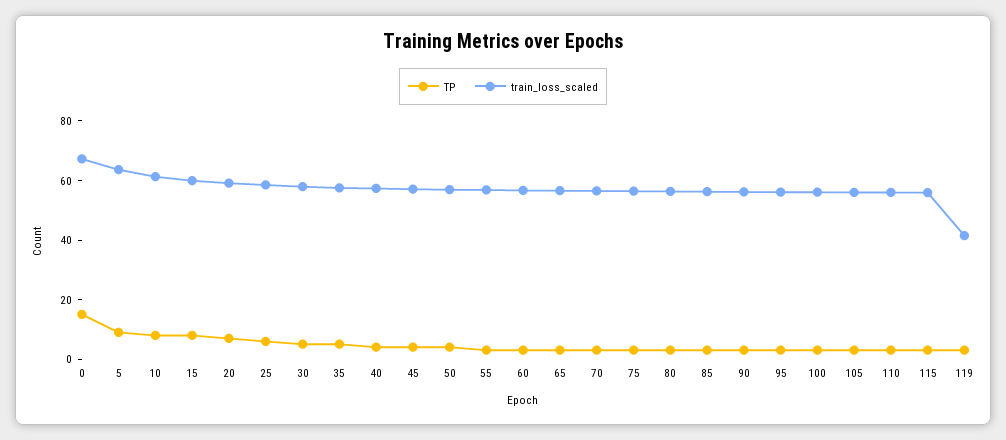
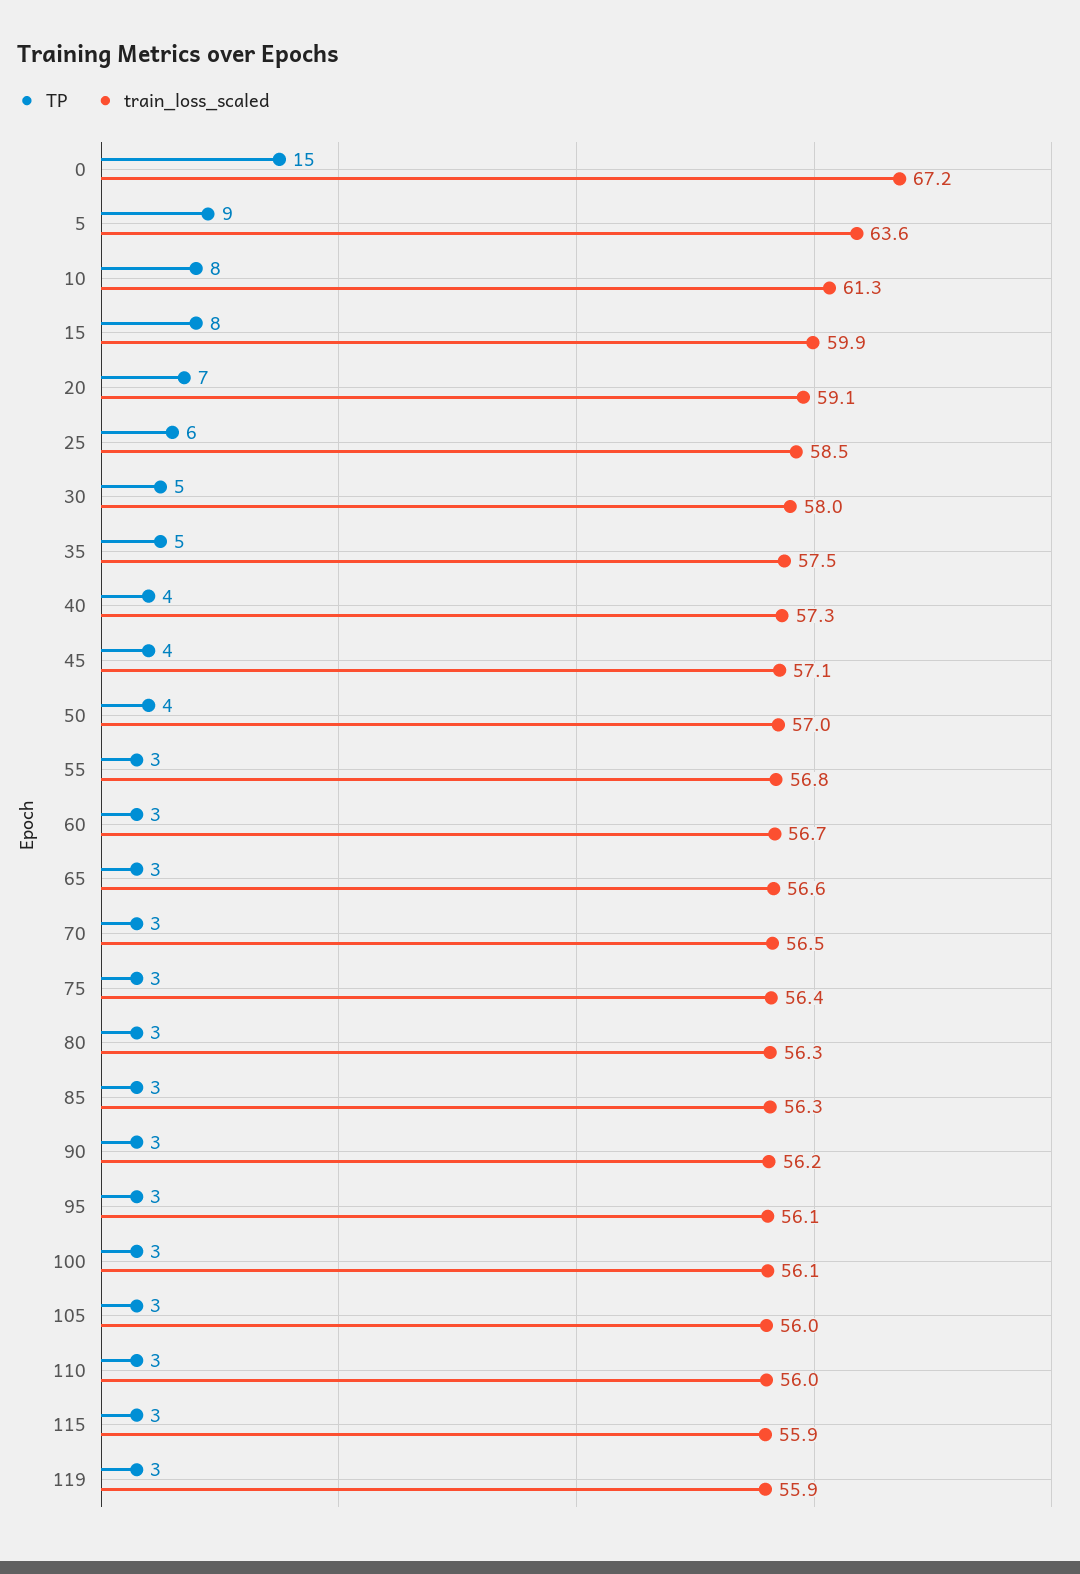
train_loss_scaled, 119: 40 -> 55.9

